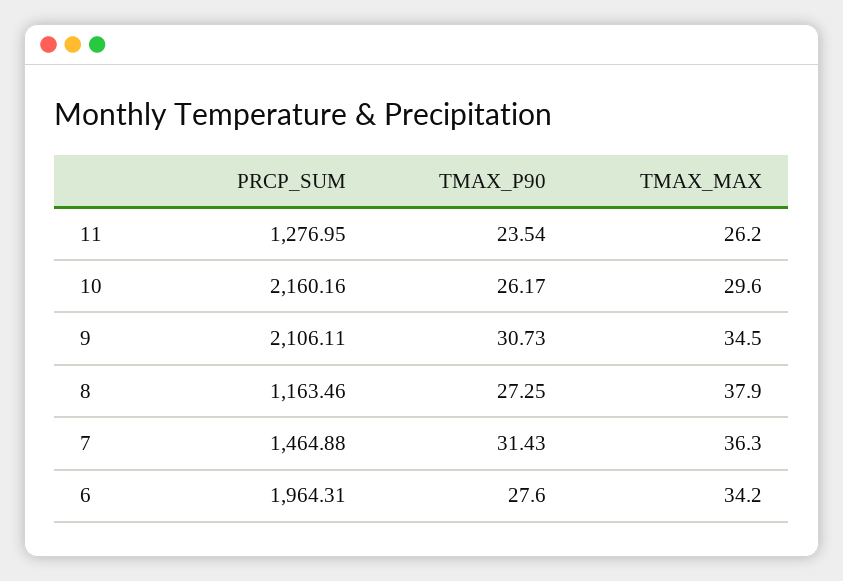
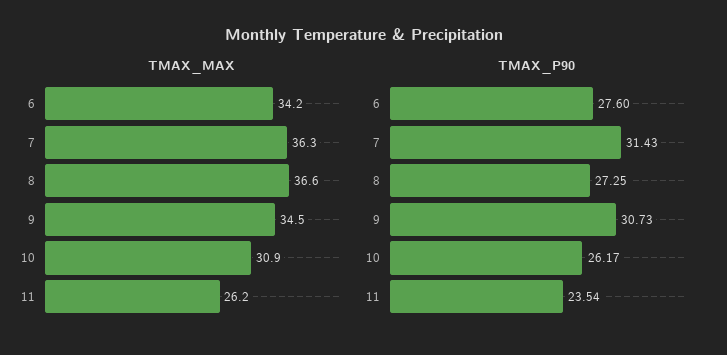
PRCP_SUM, 11: 1276.95 -> none
PRCP_SUM, 10: 2160.16 -> none
TMAX_MAX, 10: 29.6 -> 30.9
PRCP_SUM, 9: 2106.11 -> none
PRCP_SUM, 8: 1163.46 -> none
TMAX_MAX, 8: 37.9 -> 36.6
PRCP_SUM, 7: 1464.88 -> none
PRCP_SUM, 6: 1964.31 -> none

